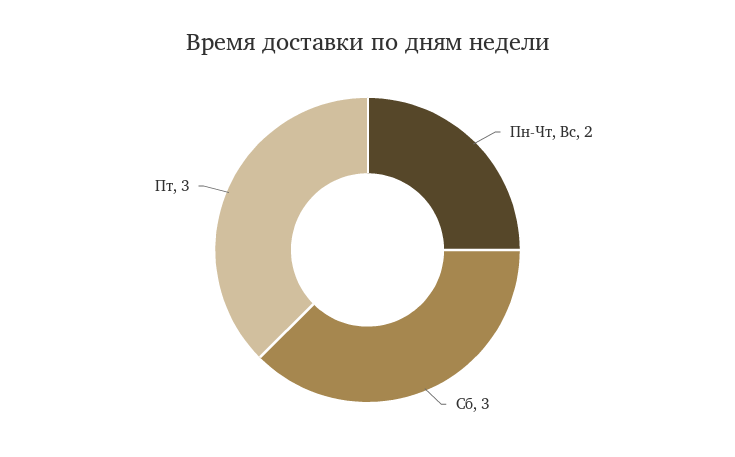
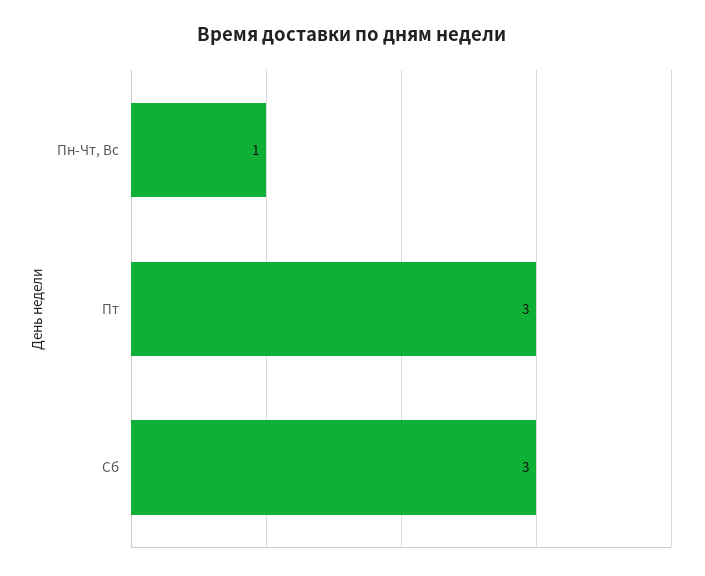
Пн-Чт, Вс: 2 -> 1

